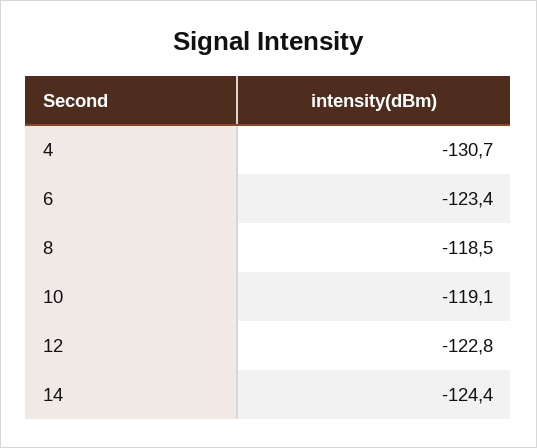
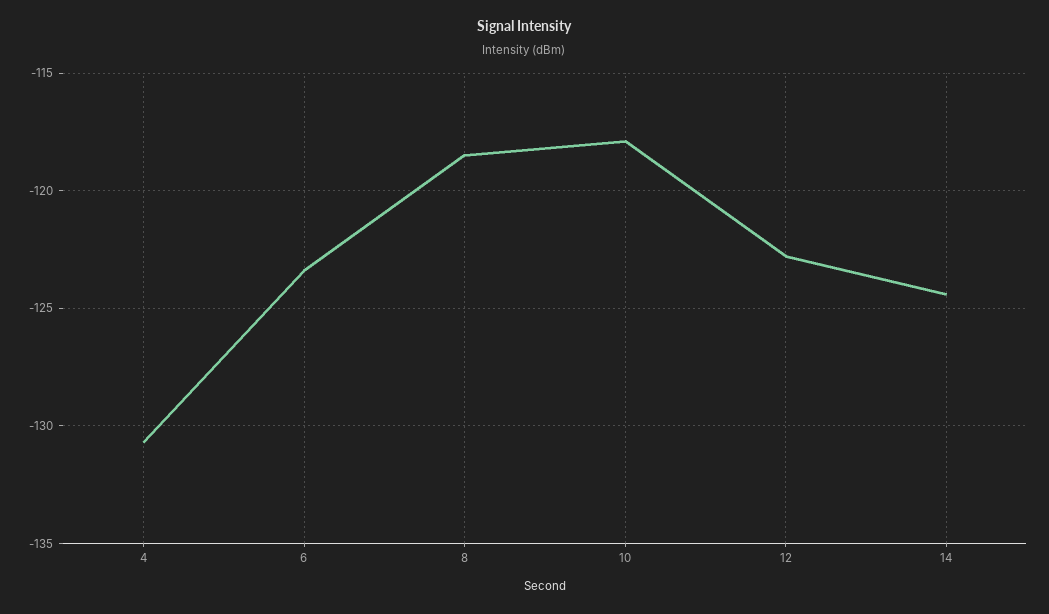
10: -119.1 -> -118

